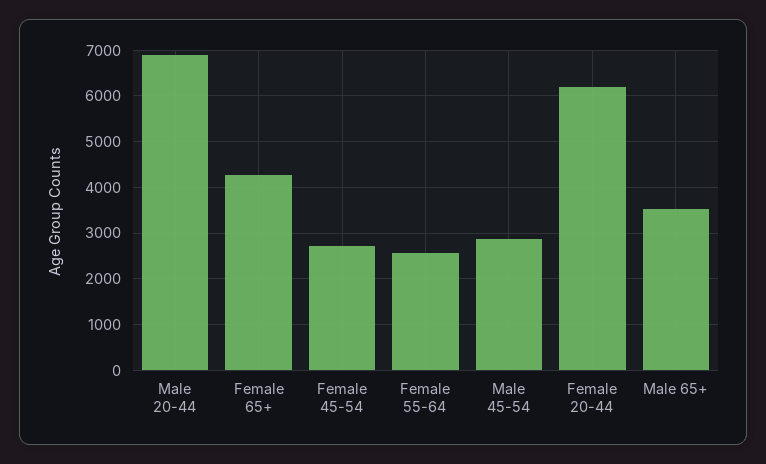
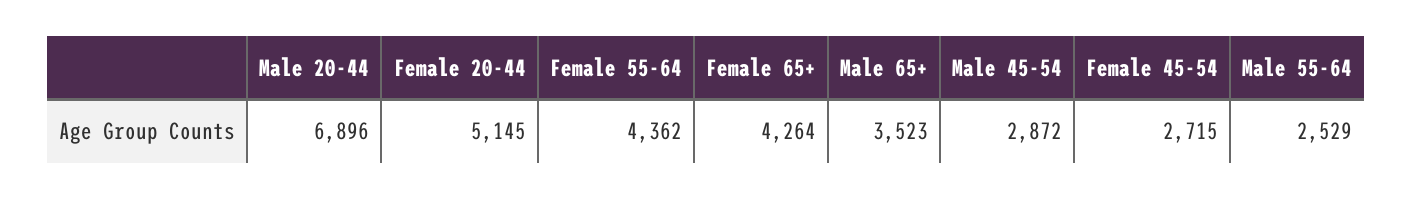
Female 55-64: 2600 -> 4362
Female 20-44: 6200 -> 5145
Male 55-64: none -> 2529

